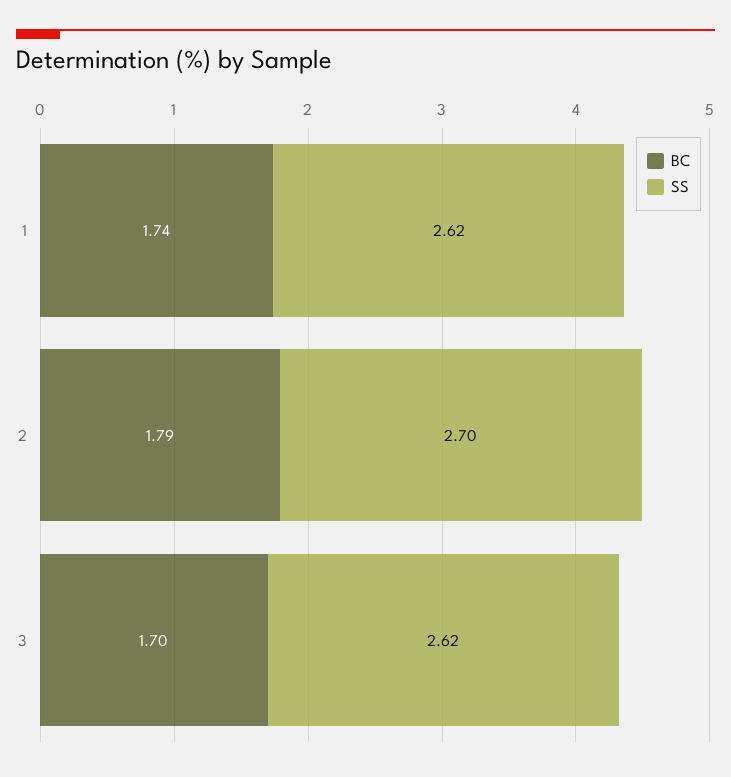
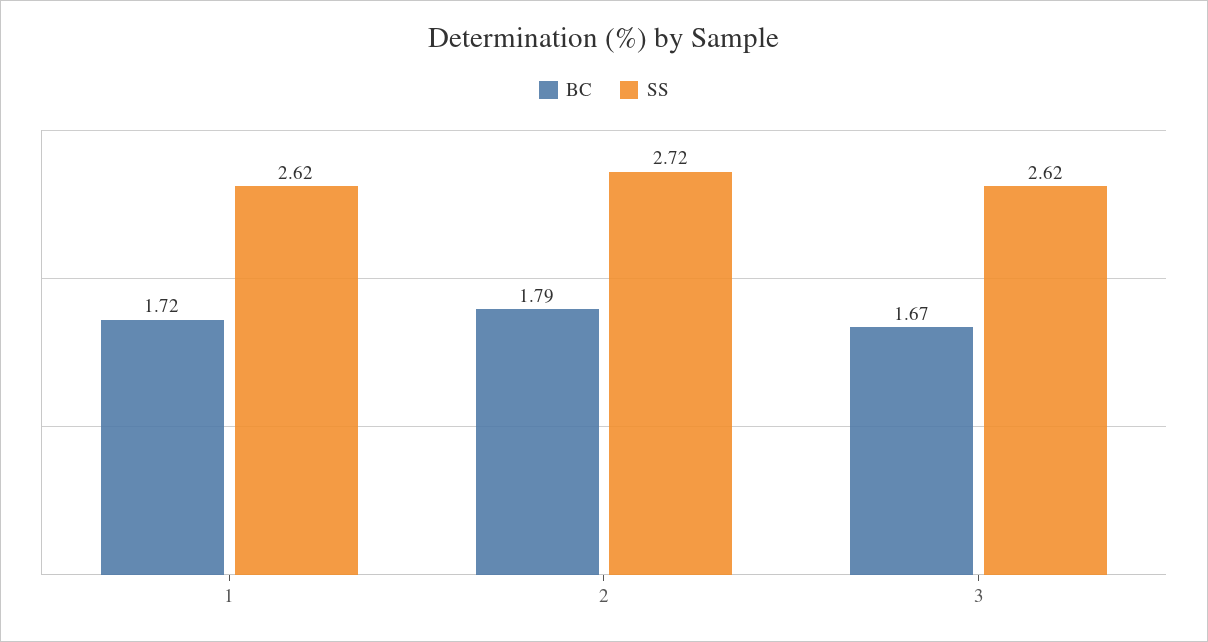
BC, 1: 1.74 -> 1.72
SS, 2: 2.7 -> 2.72
BC, 3: 1.7 -> 1.67

